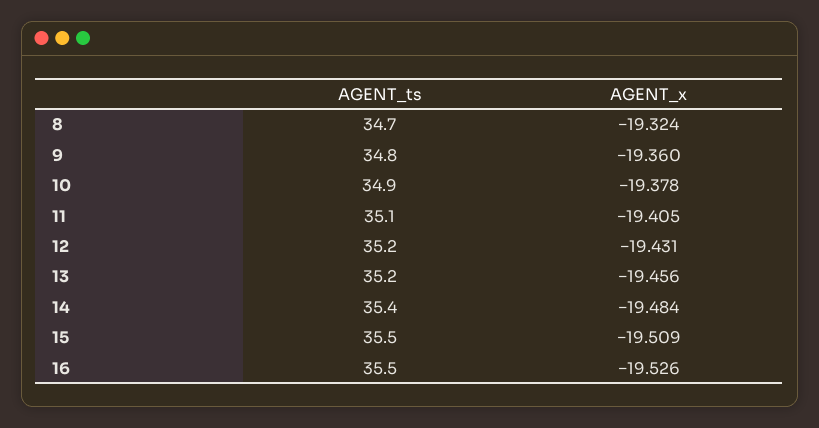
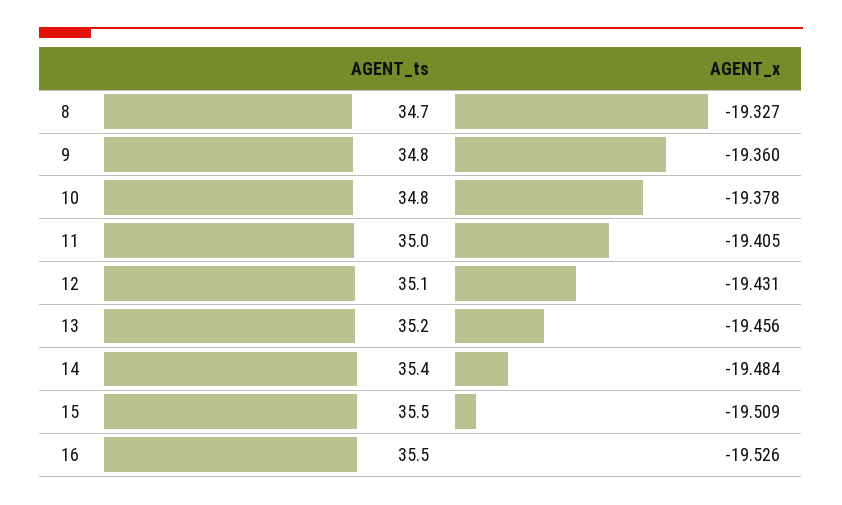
AGENT_x, 8: -19.324 -> -19.327
AGENT_ts, 10: 34.9 -> 34.8
AGENT_ts, 11: 35.1 -> 35
AGENT_ts, 12: 35.2 -> 35.1

